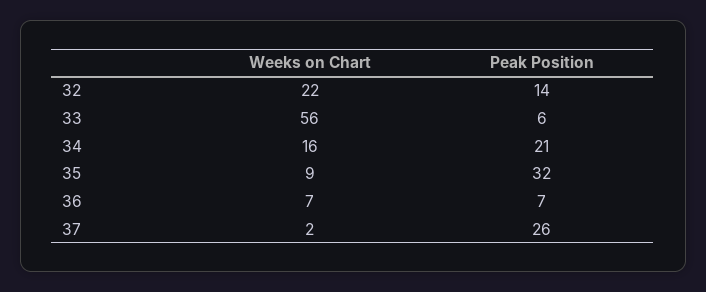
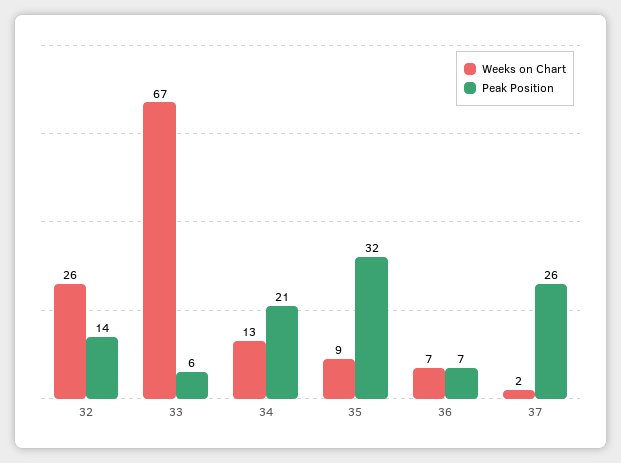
Weeks on Chart, 32: 22 -> 26
Weeks on Chart, 33: 56 -> 67
Weeks on Chart, 34: 16 -> 13

